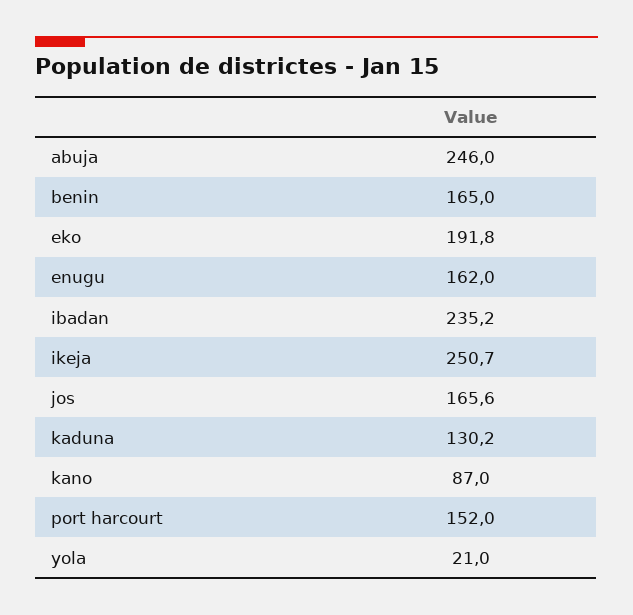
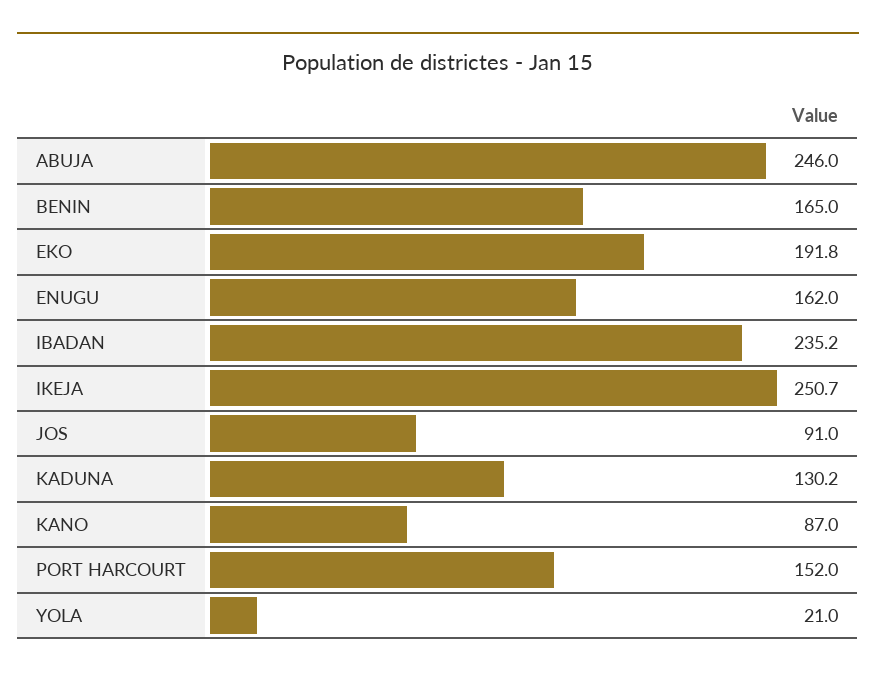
jos: 165.6 -> 91

